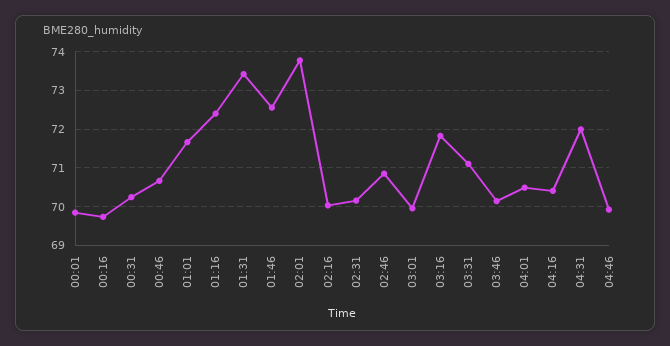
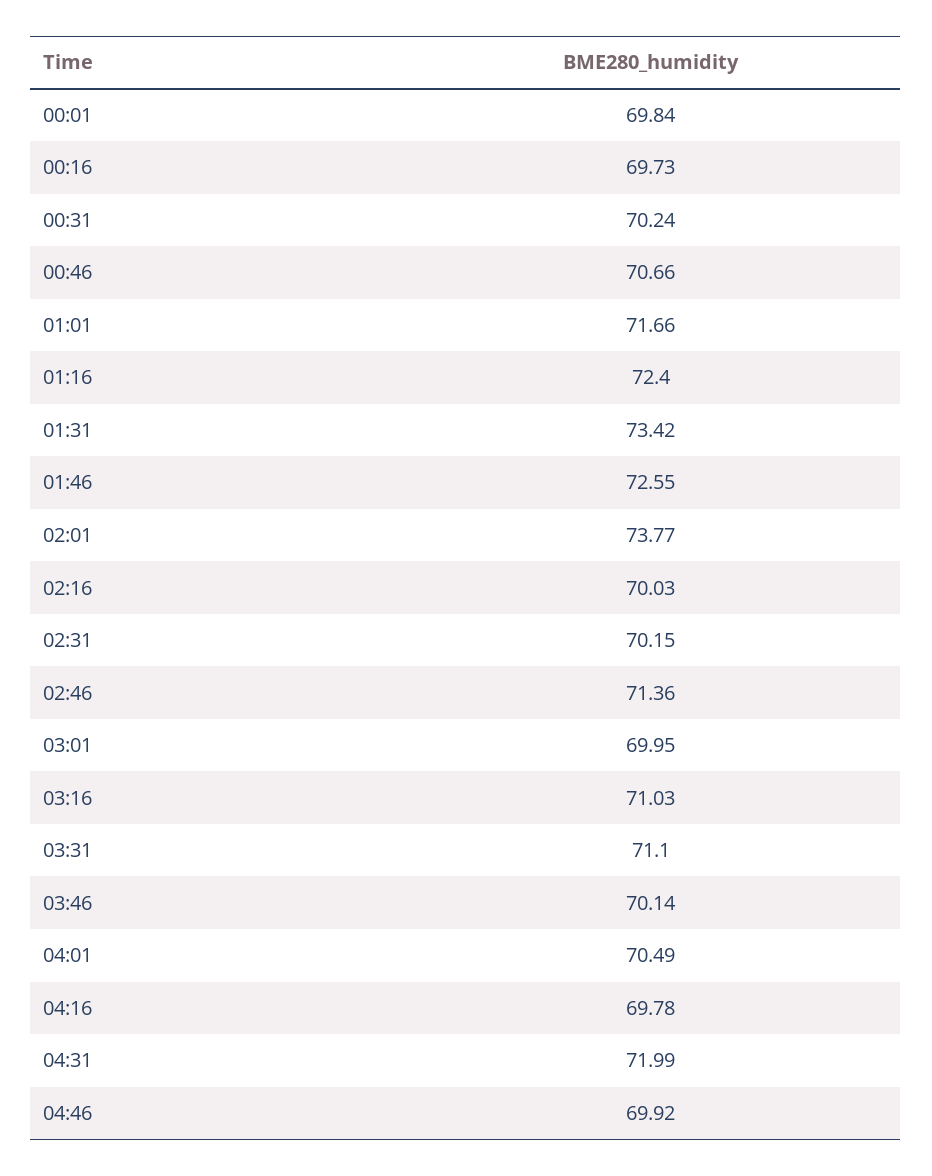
02:46: 70.8 -> 71.36
03:16: 71.8 -> 71.03
04:16: 70.4 -> 69.78

